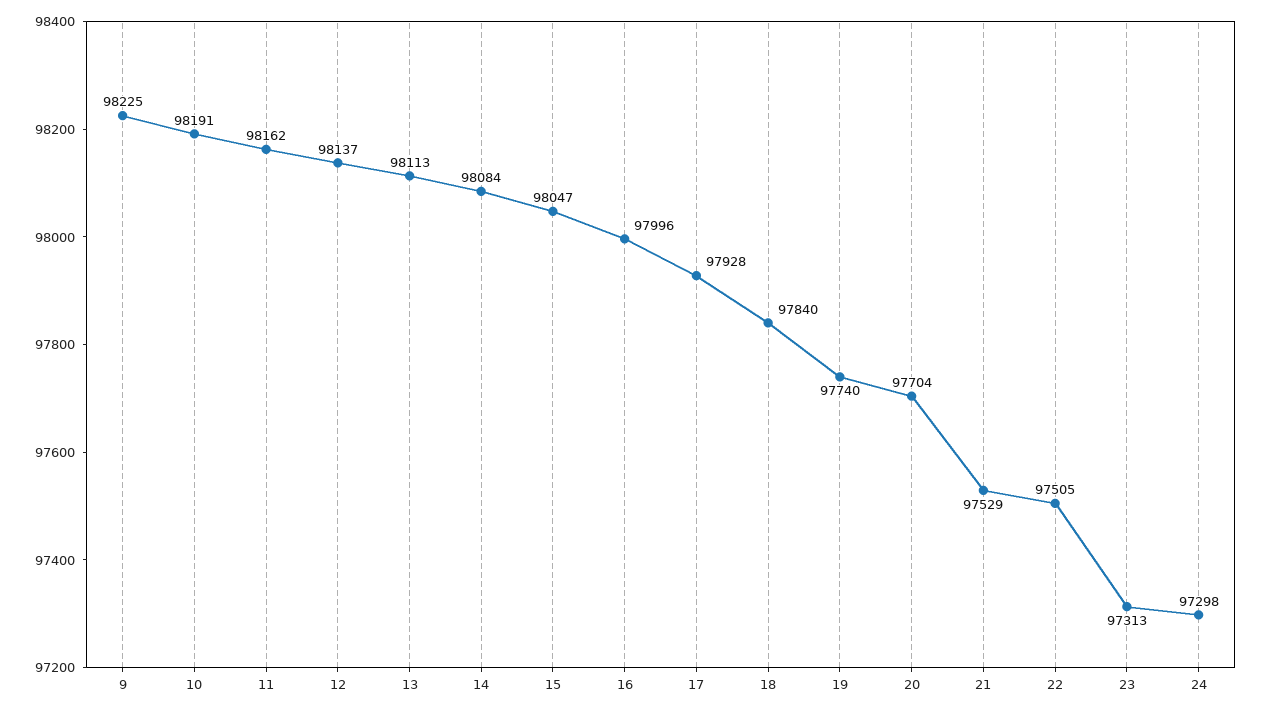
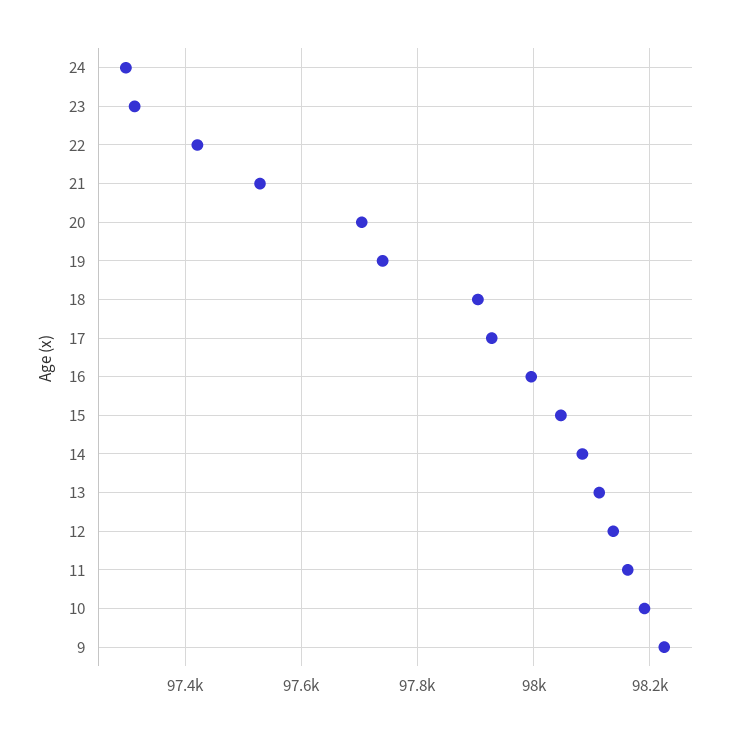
18: 97840 -> 97900
22: 97505 -> 97420

